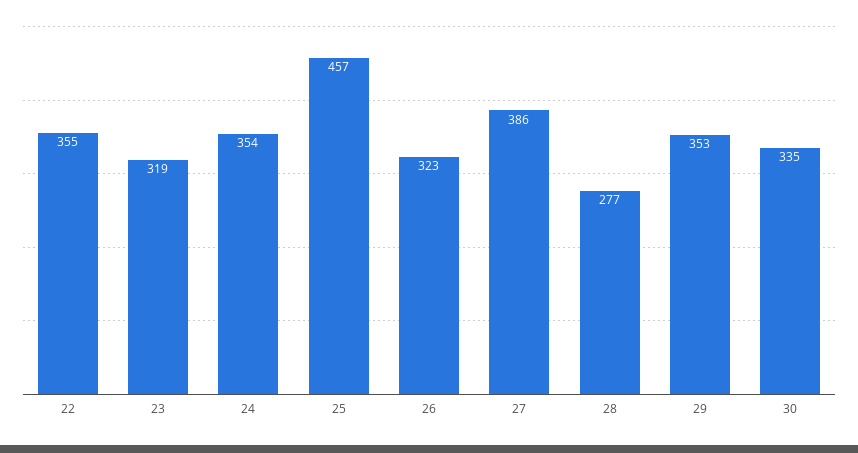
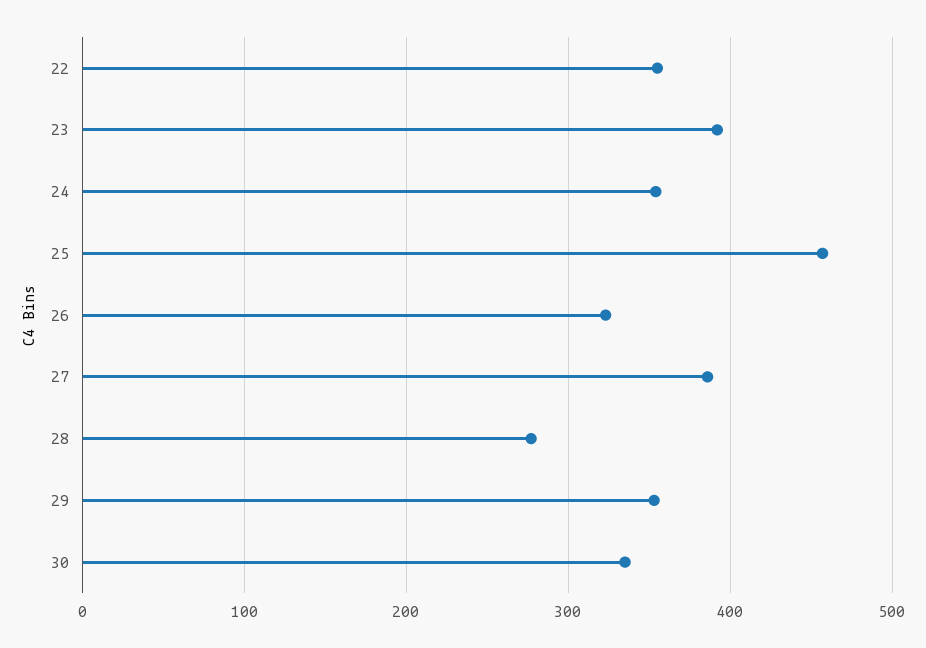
23: 319 -> 390

